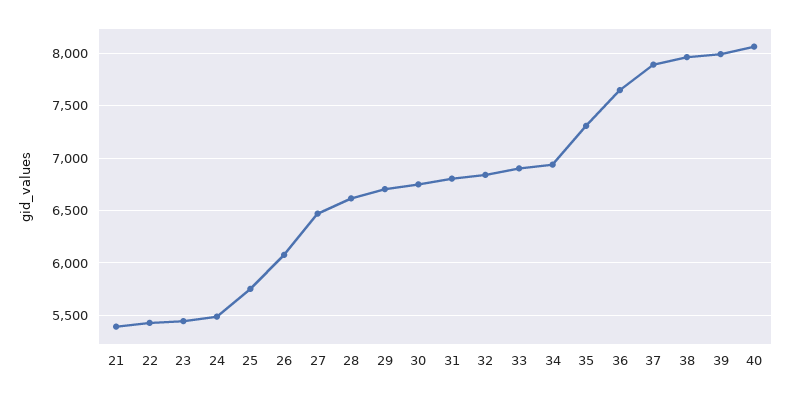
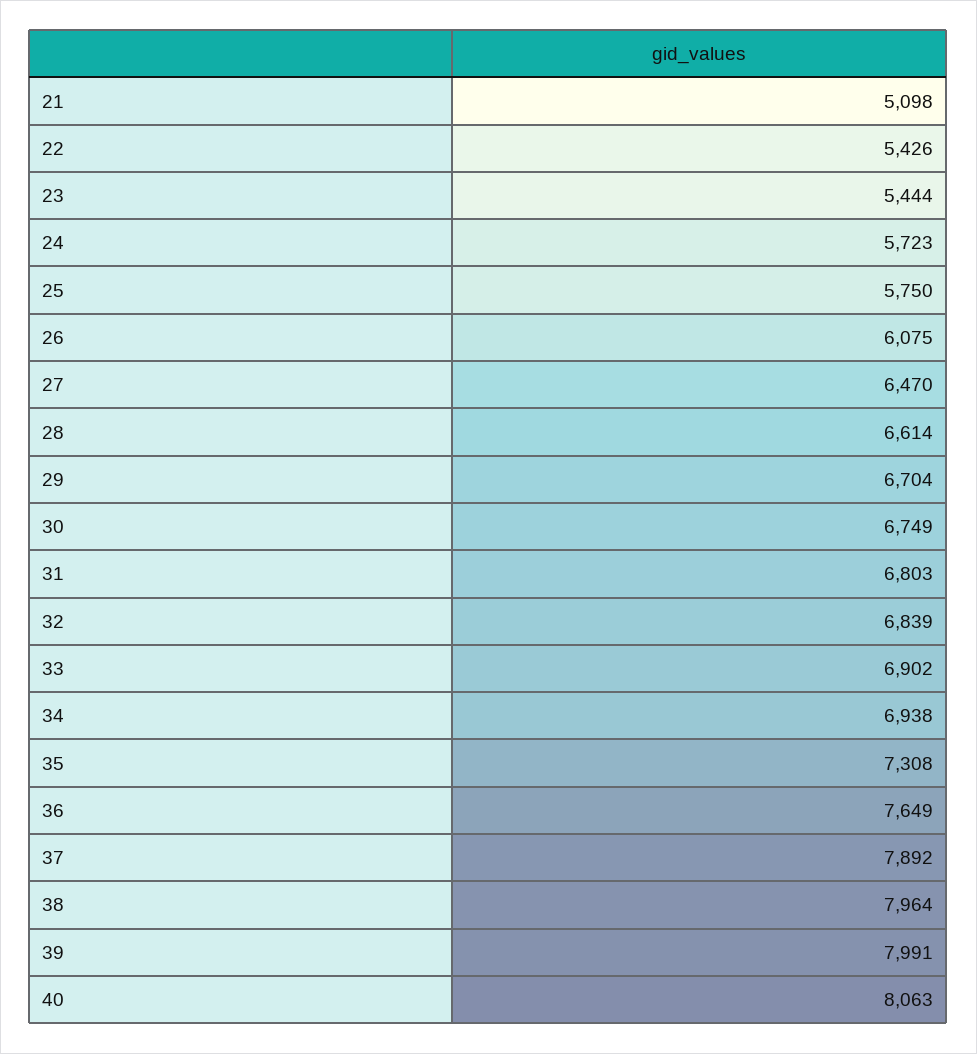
21: 5400 -> 5098
24: 5500 -> 5723

